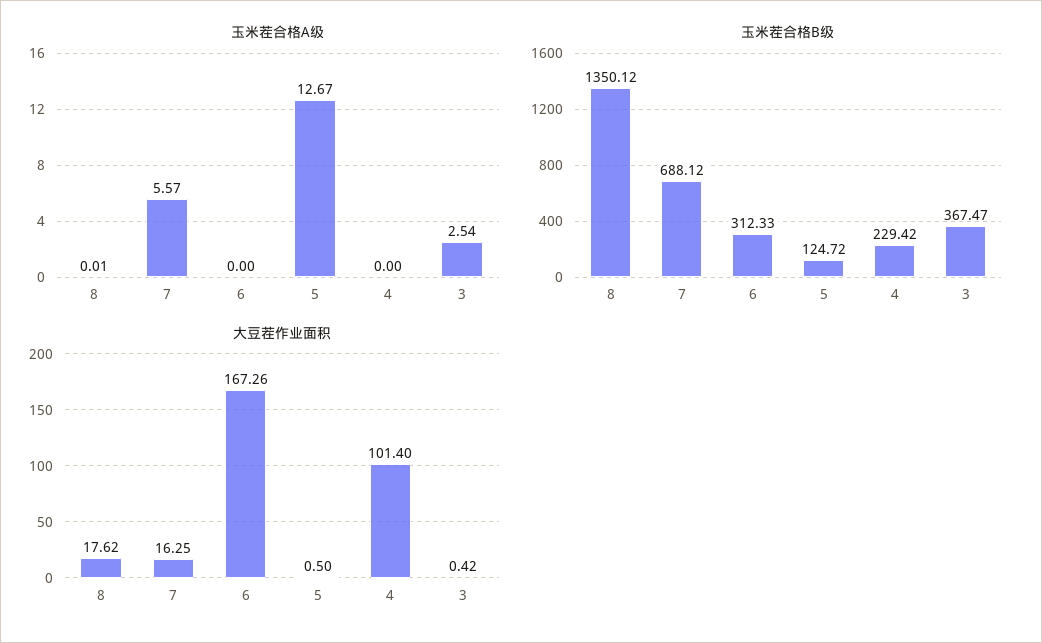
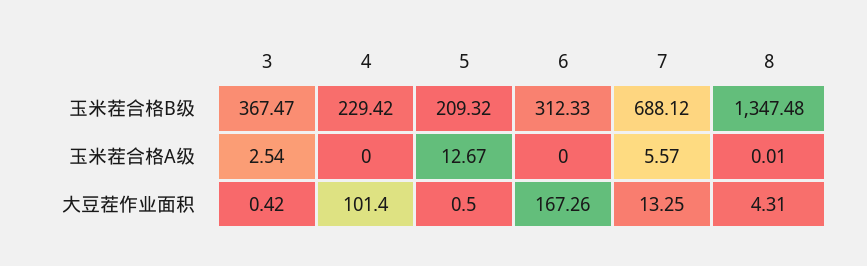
玉米茬合格B级, 8: 1350.12 -> 1347.48
玉米茬合格B级, 5: 124.72 -> 209.32
大豆茬作业面积, 8: 17.62 -> 4.31
大豆茬作业面积, 7: 16.25 -> 13.25

